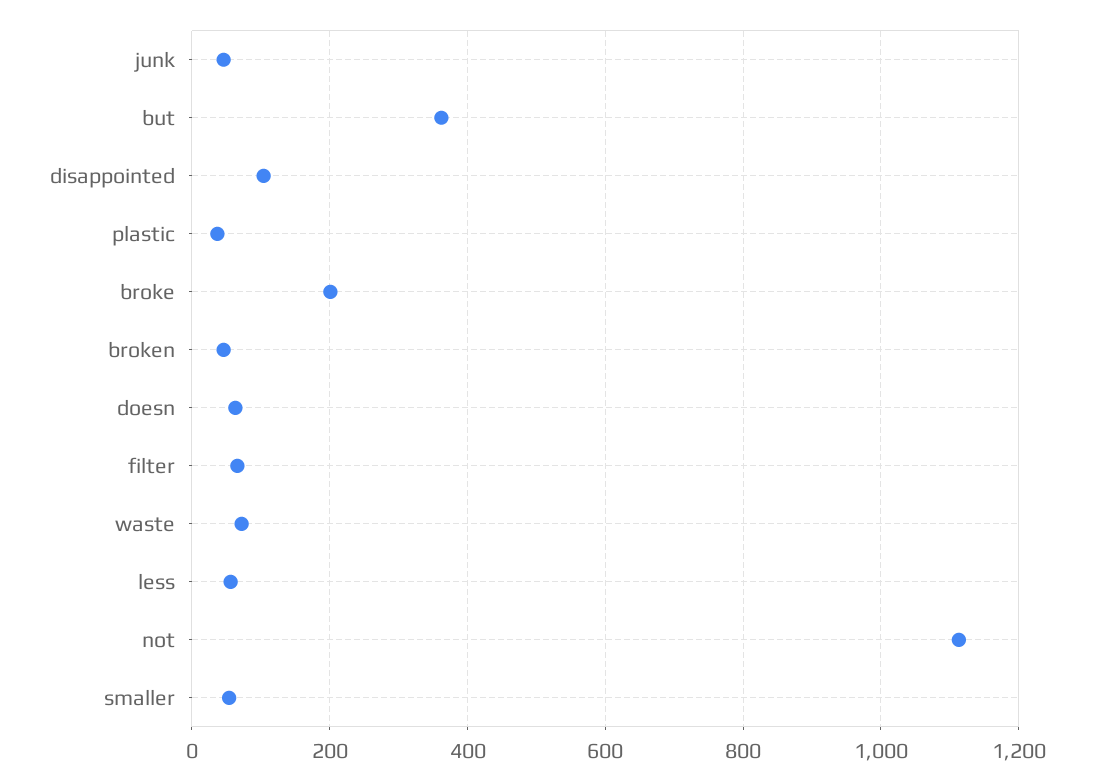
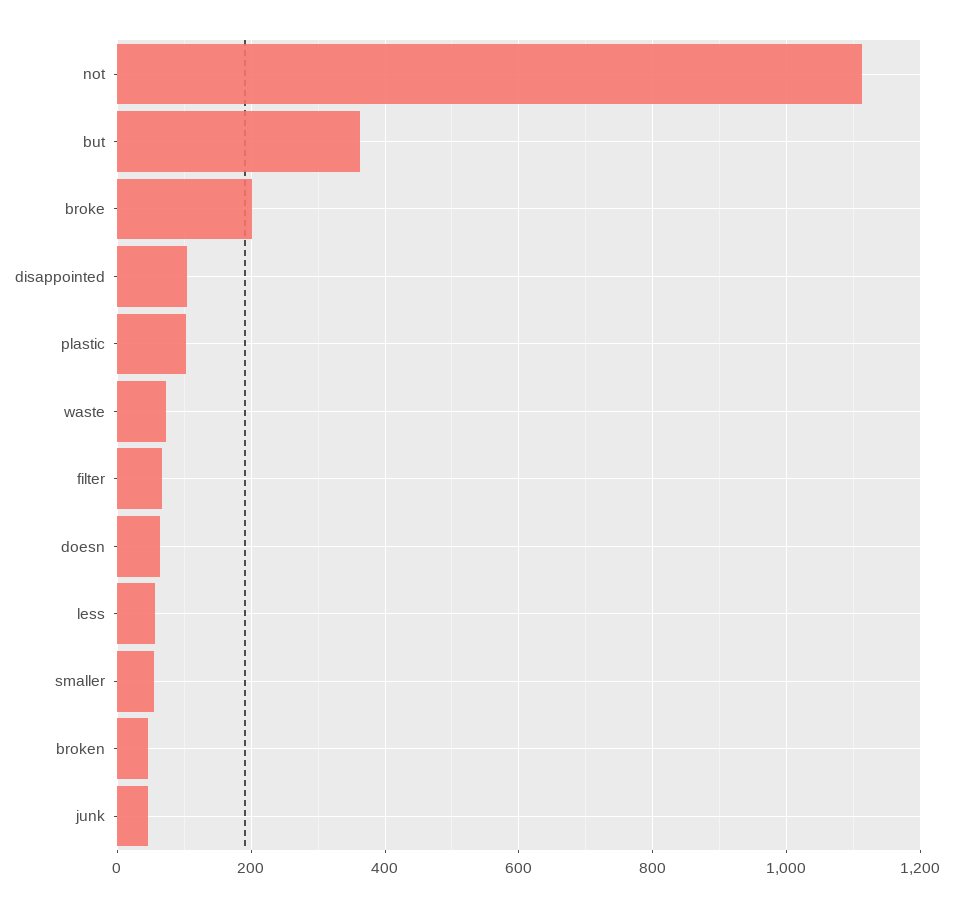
plastic: 40 -> 100

